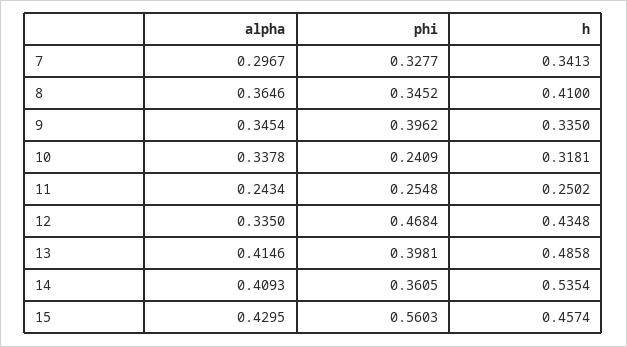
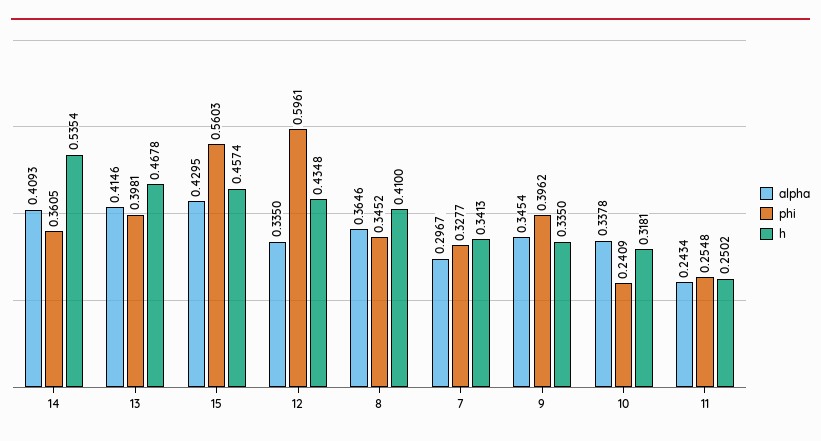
phi, 12: 0.4684 -> 0.5961
h, 13: 0.4858 -> 0.4678

